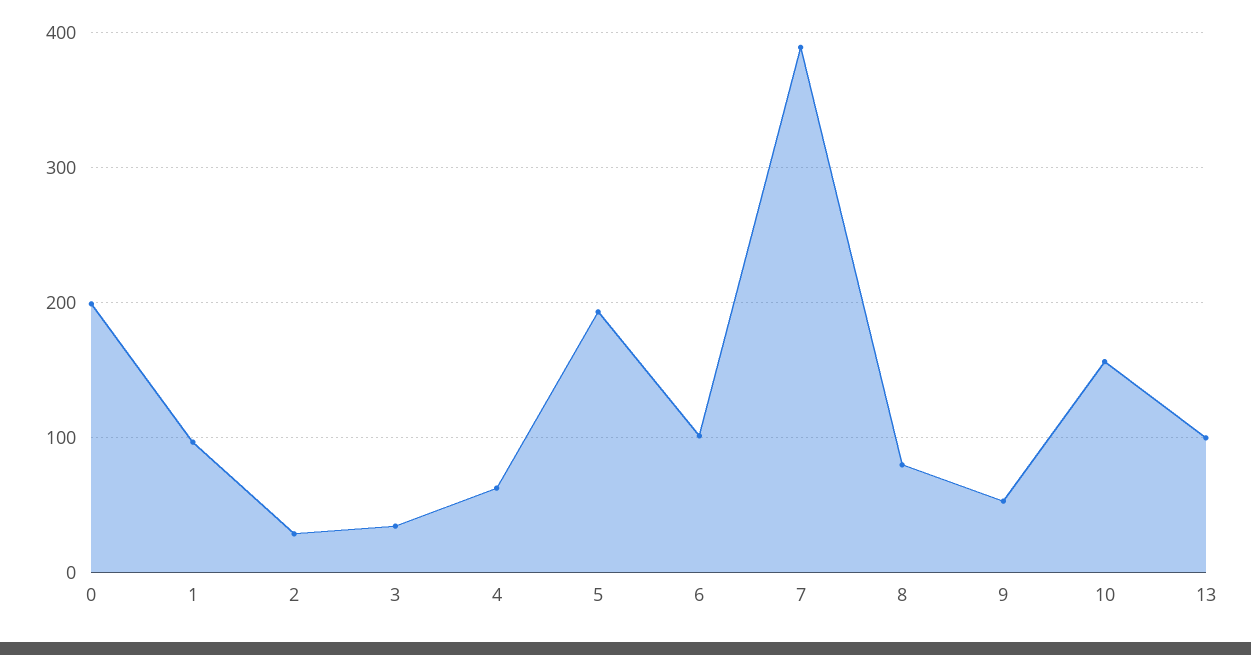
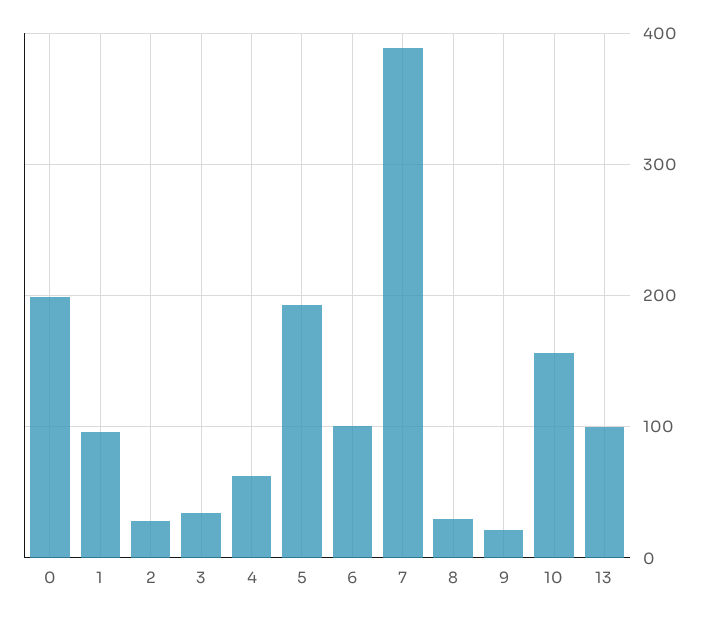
8: 80 -> 30
9: 50 -> 20

